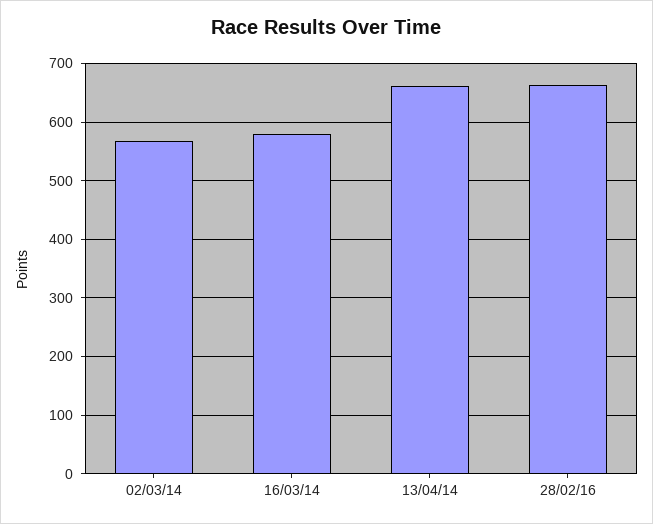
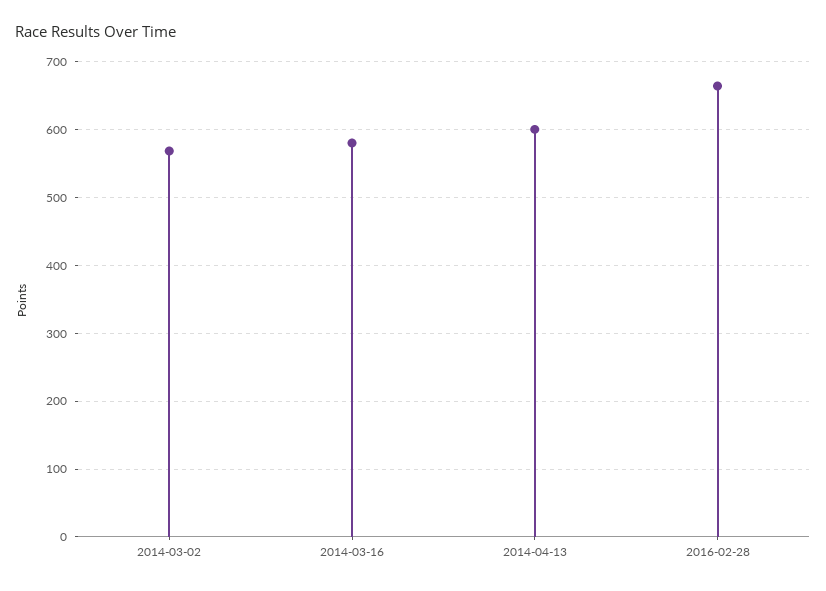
13/04/14: 660 -> 600

